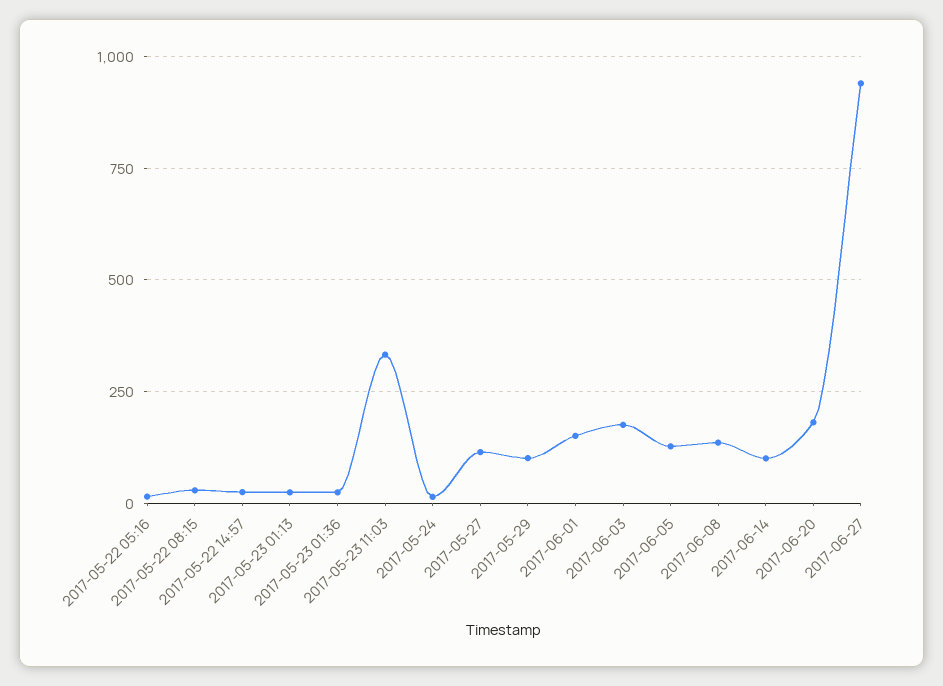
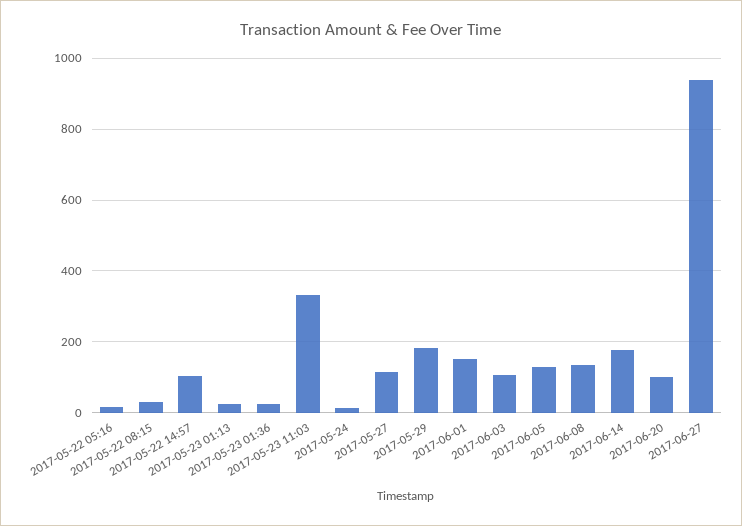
2017-05-22 14:57: 25 -> 100
2017-05-29: 100 -> 180
2017-06-03: 175 -> 100
2017-06-14: 100 -> 180
2017-06-20: 175 -> 100

